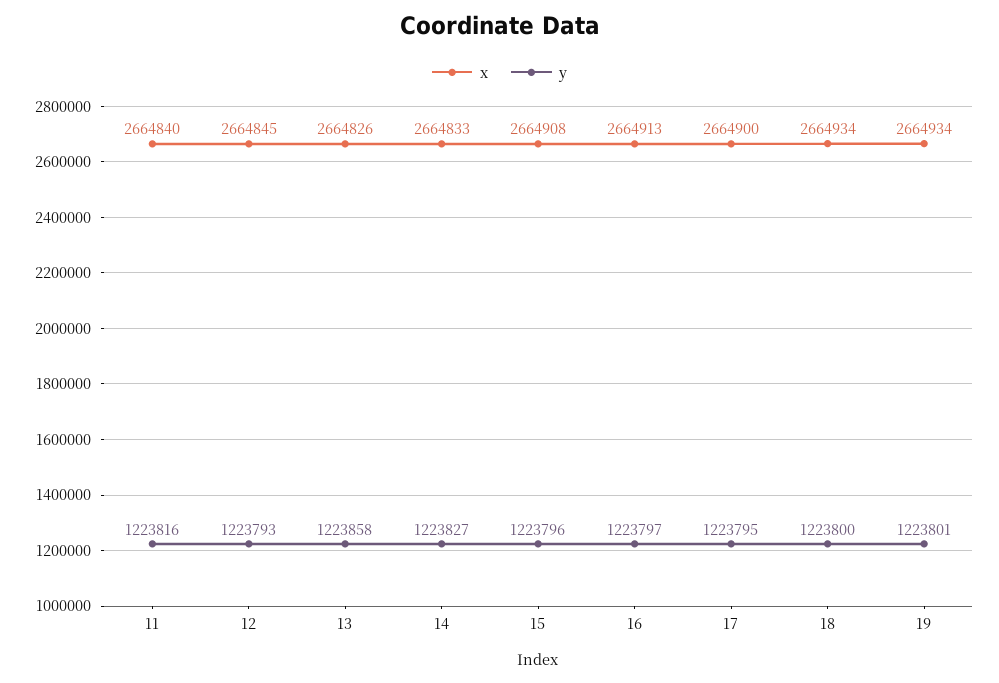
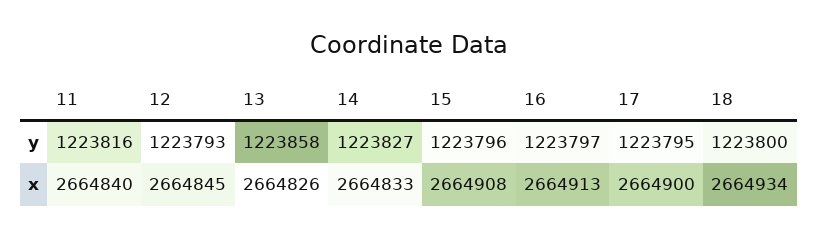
x, 19: 2664934 -> none
y, 19: 1223801 -> none

